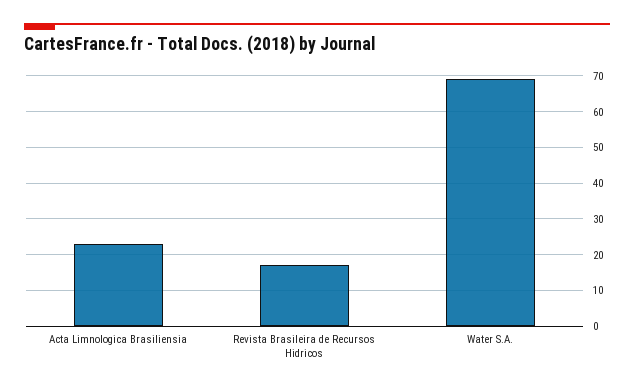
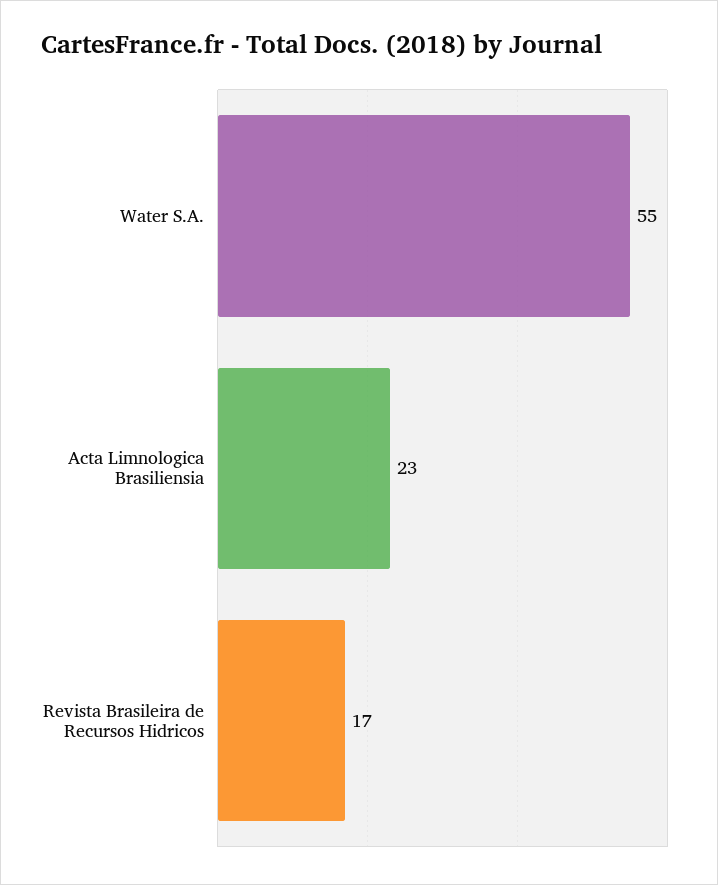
Water S.A.: 70 -> 55

